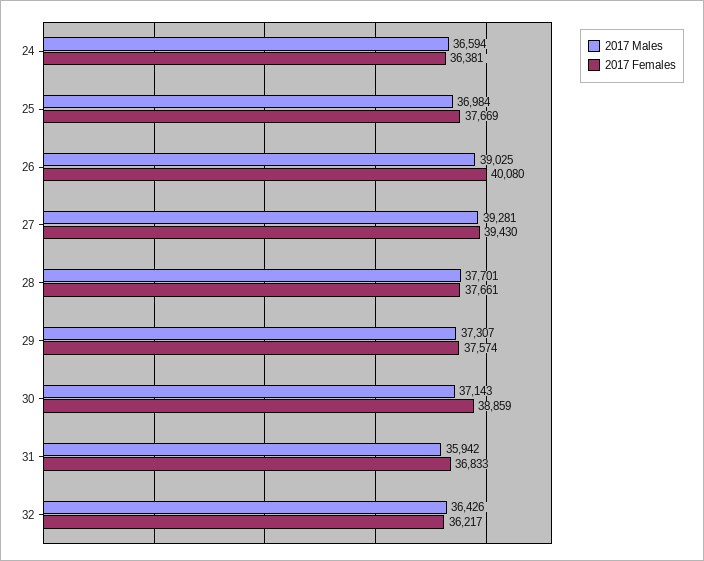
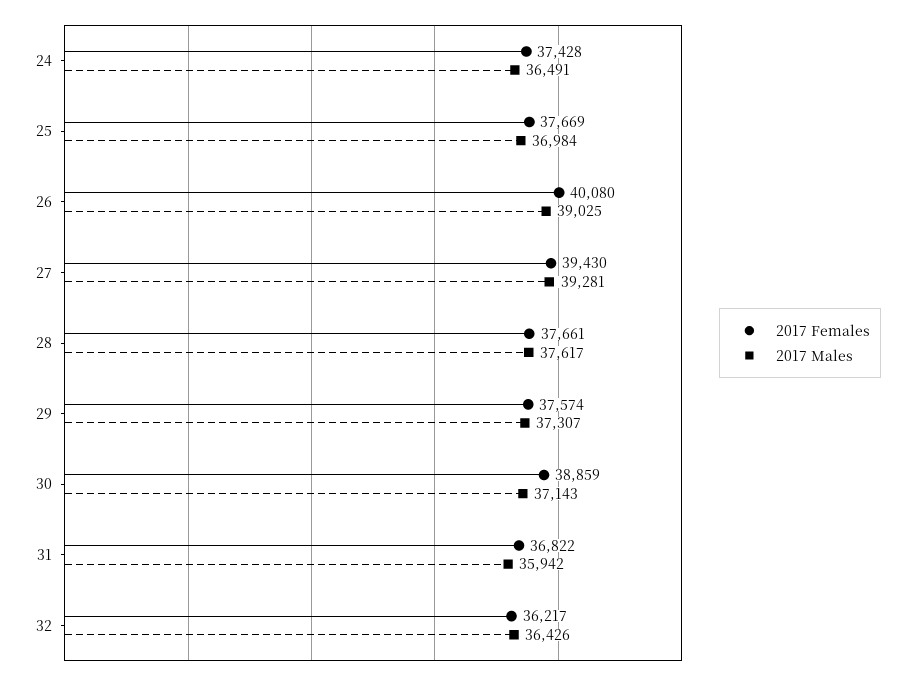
2017 Males, 24: 36594 -> 36491
2017 Females, 24: 36381 -> 37428
2017 Males, 28: 37701 -> 37617
2017 Females, 31: 36833 -> 36822

